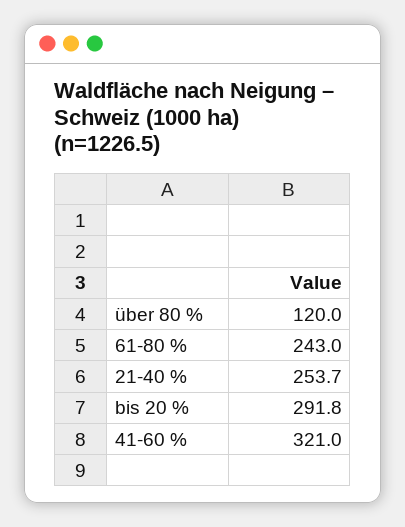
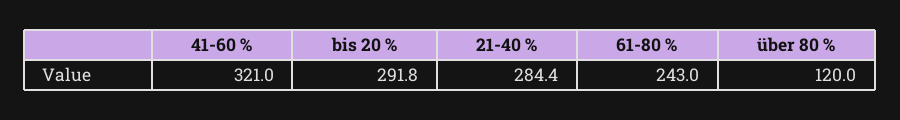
21-40 %: 253.7 -> 284.4

